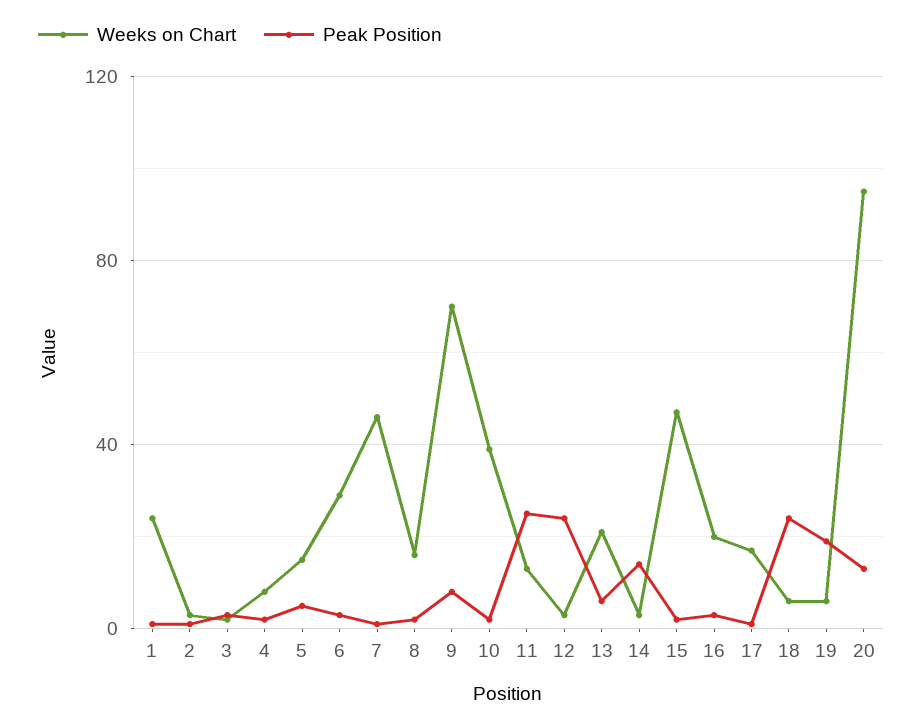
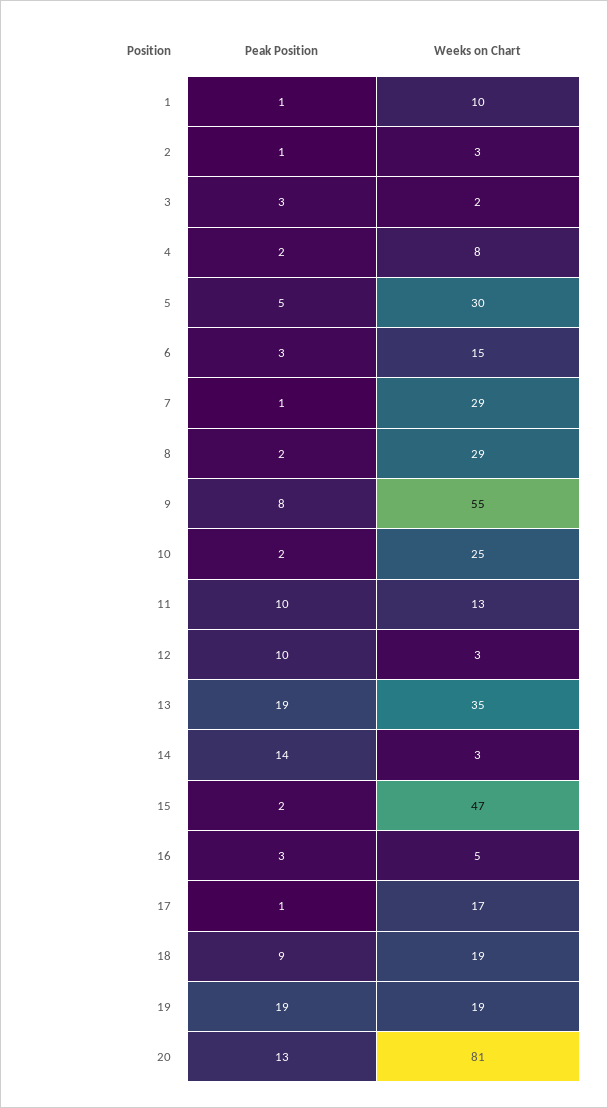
Weeks on Chart, 1: 25 -> 10
Weeks on Chart, 5: 15 -> 30
Weeks on Chart, 6: 30 -> 15
Weeks on Chart, 7: 45 -> 29
Weeks on Chart, 8: 15 -> 29
Weeks on Chart, 9: 70 -> 55
Weeks on Chart, 10: 40 -> 25
Peak Position, 11: 25 -> 10
Peak Position, 12: 25 -> 10
Weeks on Chart, 13: 20 -> 35
Peak Position, 13: 5 -> 19
Weeks on Chart, 16: 20 -> 5
Weeks on Chart, 18: 5 -> 19
Peak Position, 18: 25 -> 9
Weeks on Chart, 19: 5 -> 19
Weeks on Chart, 20: 95 -> 81

